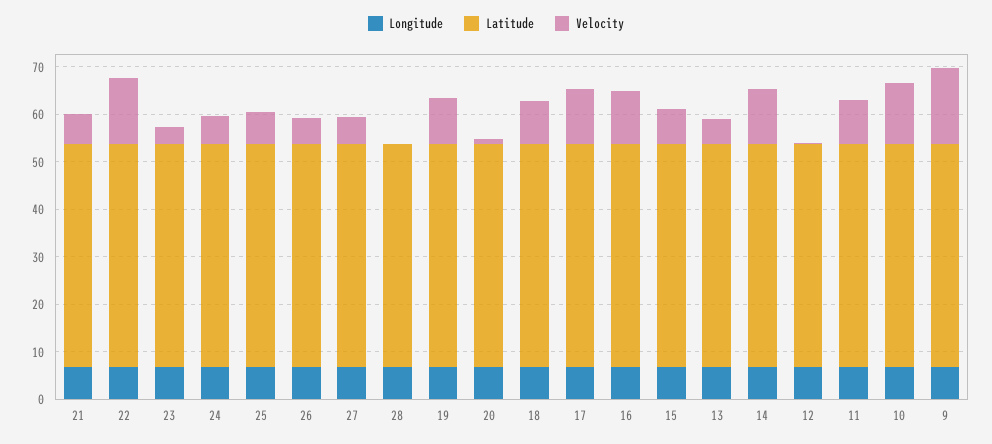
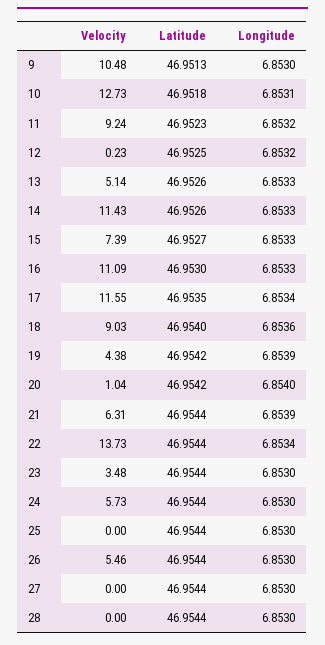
Velocity, 25: 6 -> 0
Velocity, 27: 6 -> 0
Velocity, 19: 10 -> 4.38
Velocity, 9: 16 -> 10.48

